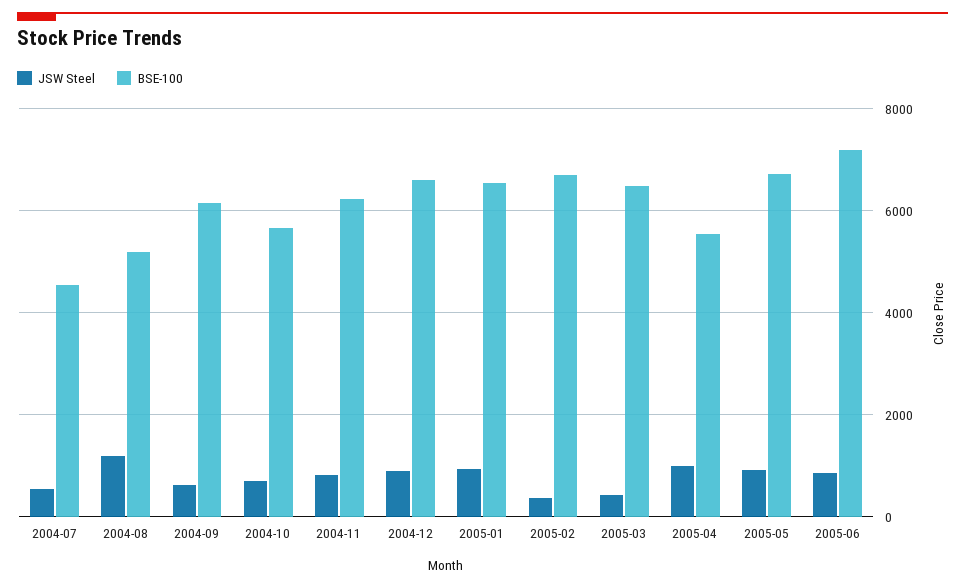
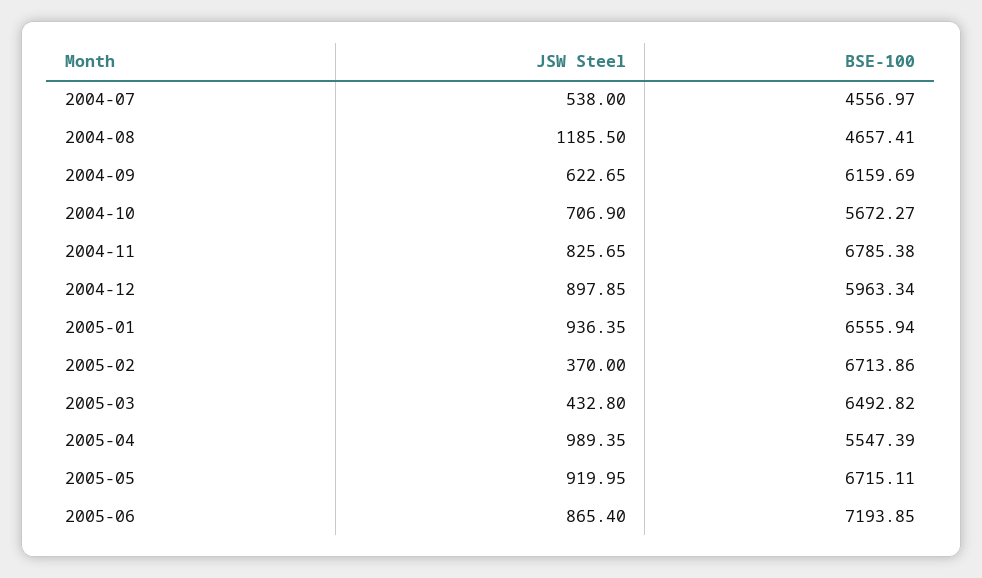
BSE-100, 2004-08: 5200 -> 4657.41
BSE-100, 2004-11: 6200 -> 6785.38
BSE-100, 2004-12: 6600 -> 5963.34

